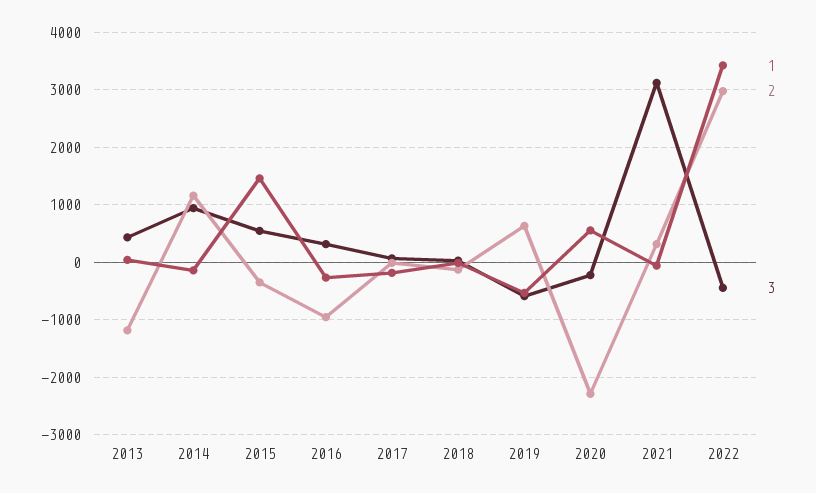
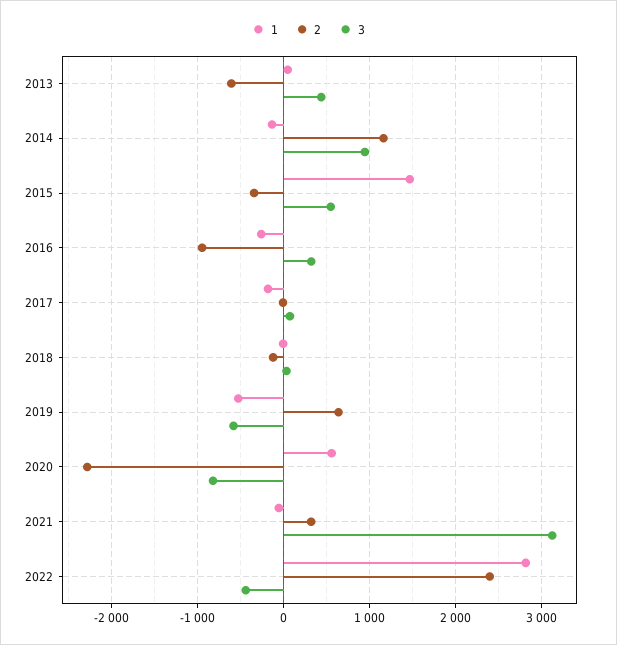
2, 2013: -1200 -> -600
3, 2020: -200 -> -800
1, 2022: 3400 -> 2800
2, 2022: 3000 -> 2400

